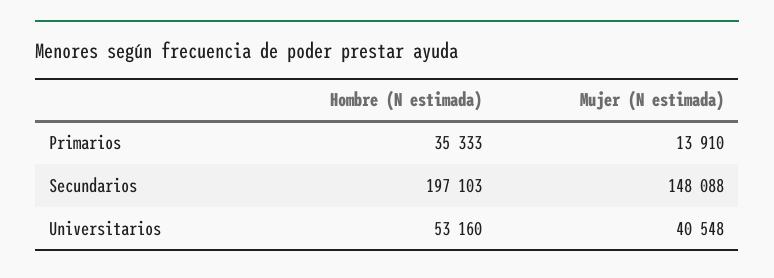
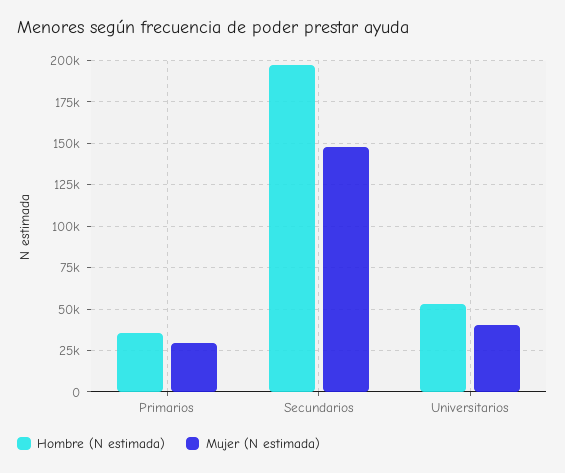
Mujer (N estimada), Primarios: 13910 -> 30000

